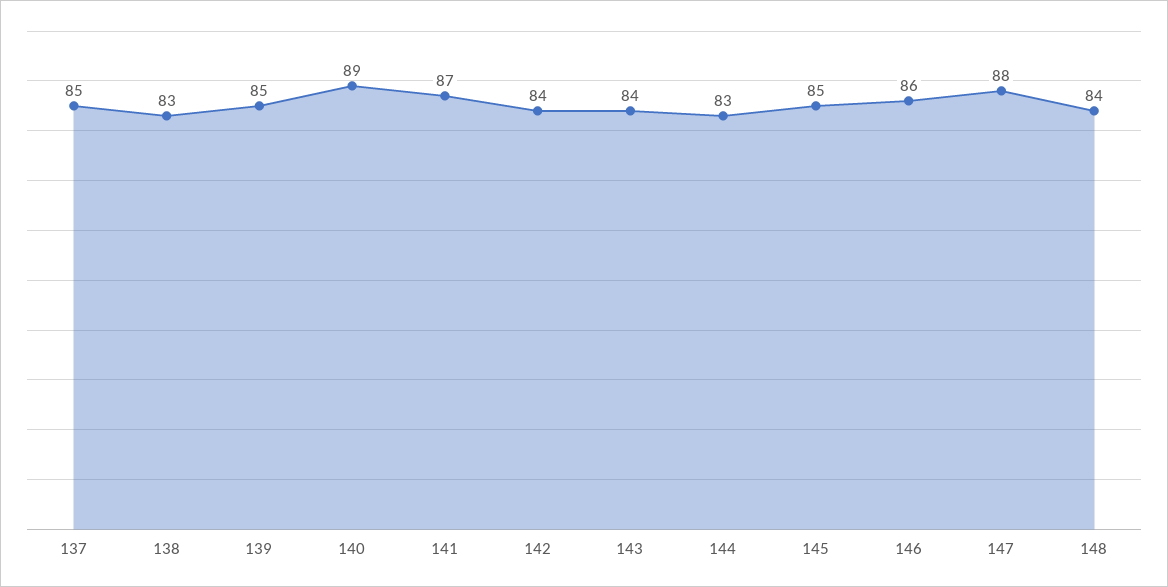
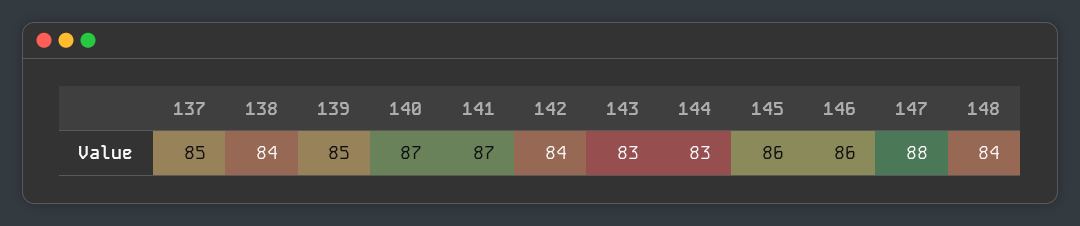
138: 83 -> 84
140: 89 -> 87
143: 84 -> 83
145: 85 -> 86

